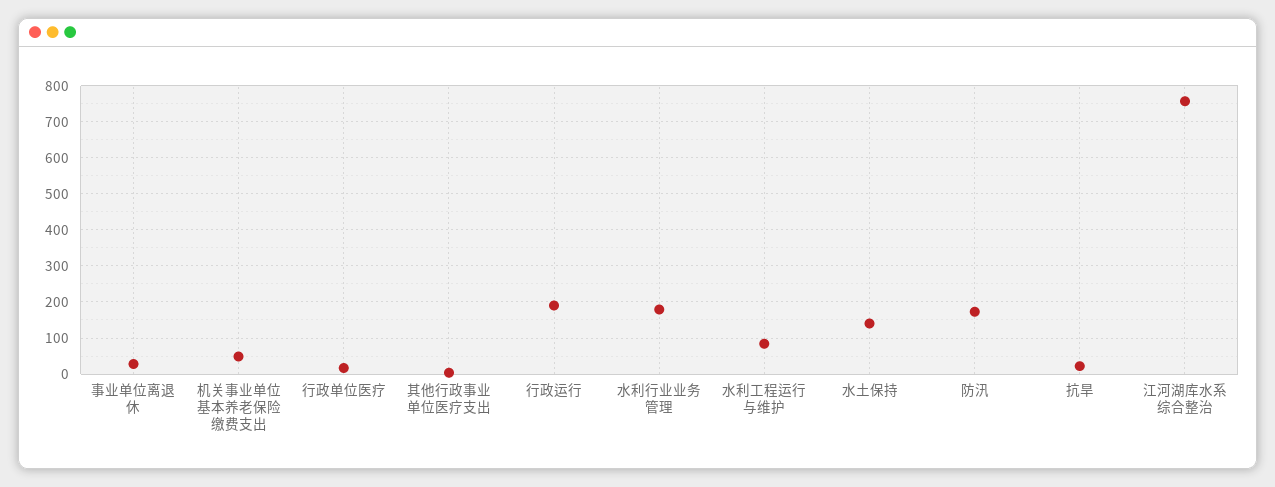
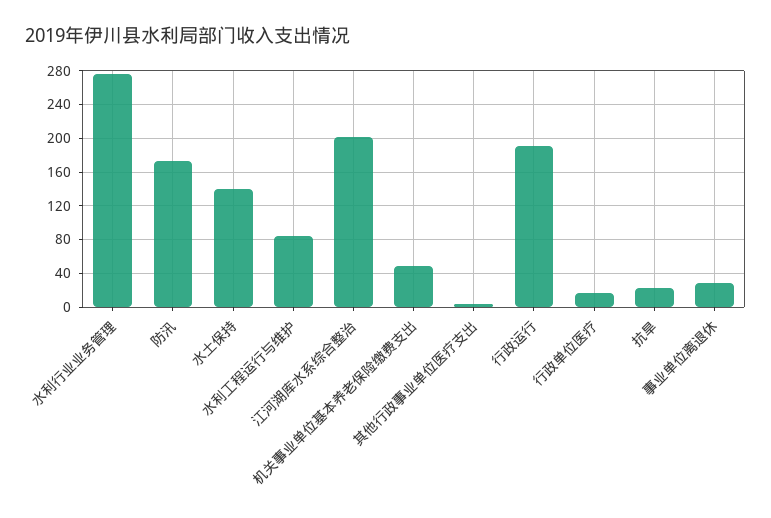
水利行业业务管理: 180 -> 280
江河湖库水系综合整治: 760 -> 200

